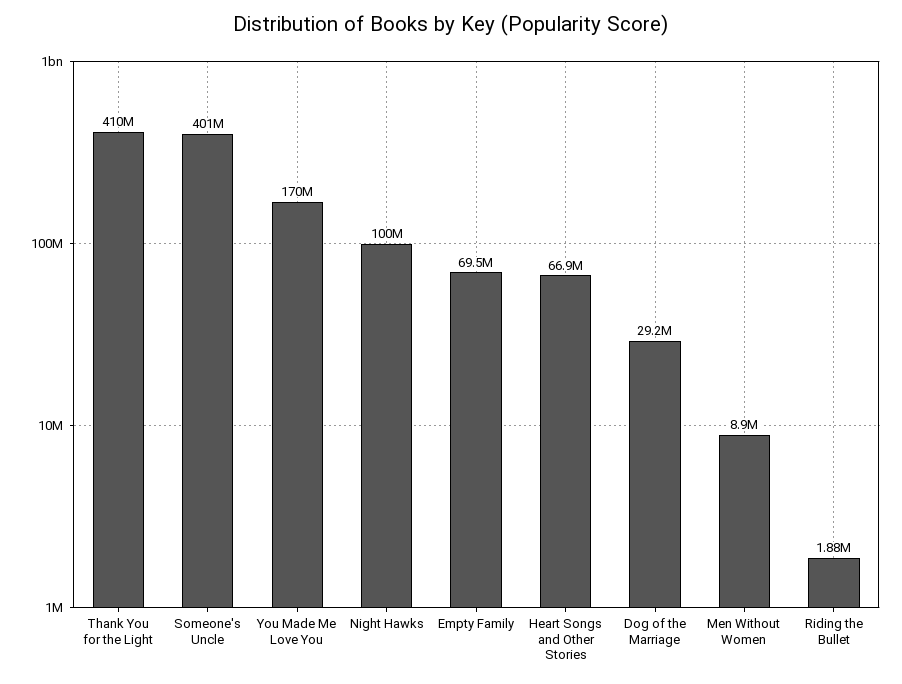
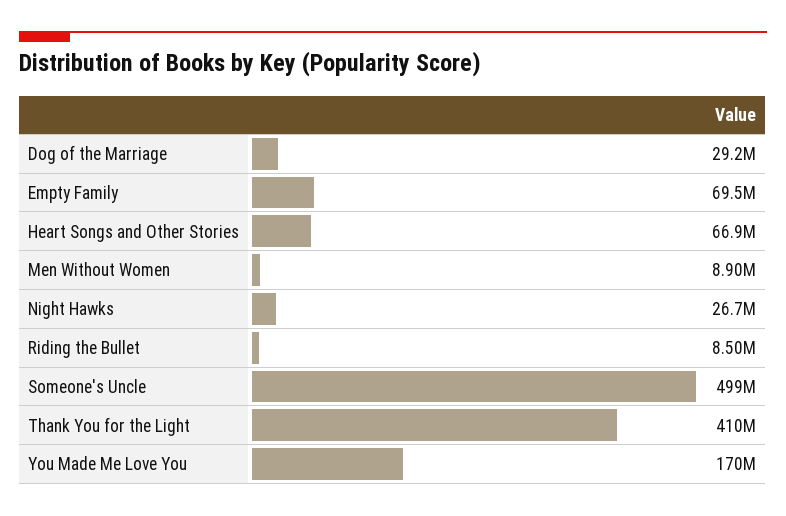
Someone's Uncle: 401000000 -> 499000000
Night Hawks: 100000000 -> 26700000
Riding the Bullet: 1880000 -> 8500000

